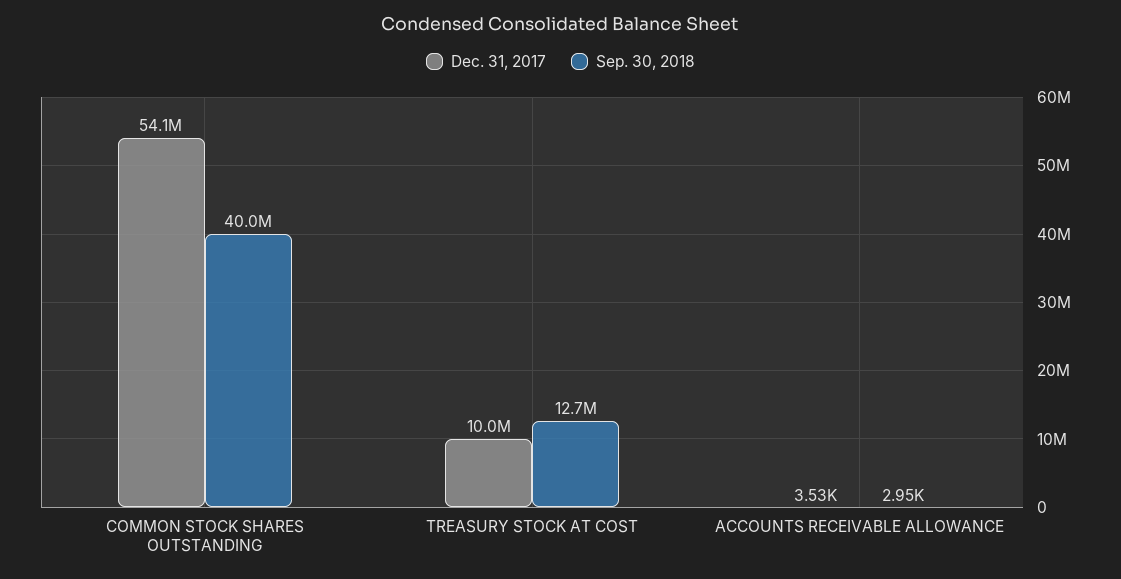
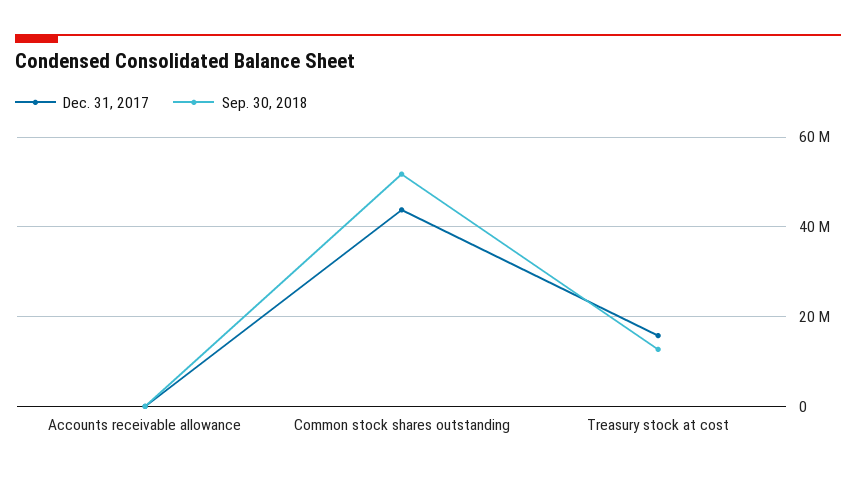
Dec. 31, 2017, COMMON STOCK SHARES OUTSTANDING: 54100000 -> 44000000
Sep. 30, 2018, COMMON STOCK SHARES OUTSTANDING: 40000000 -> 52000000
Dec. 31, 2017, TREASURY STOCK AT COST: 10000000 -> 16000000

